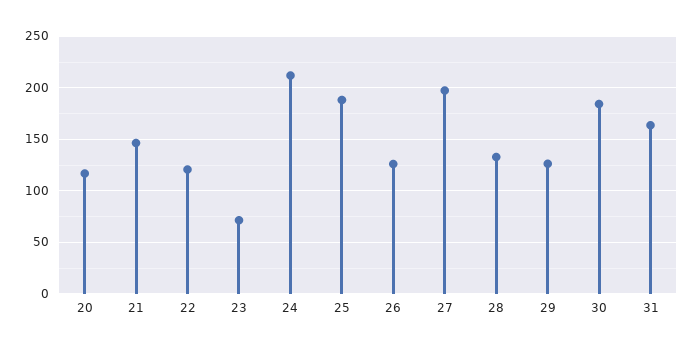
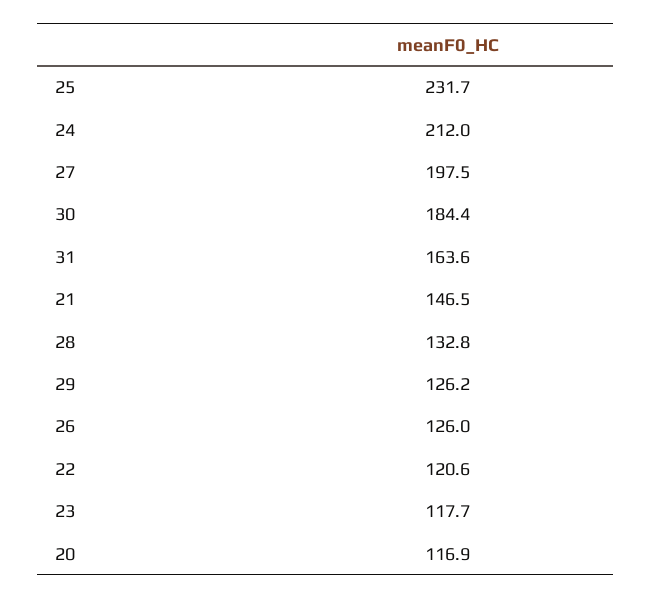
23: 70 -> 117.7
25: 190 -> 231.7

